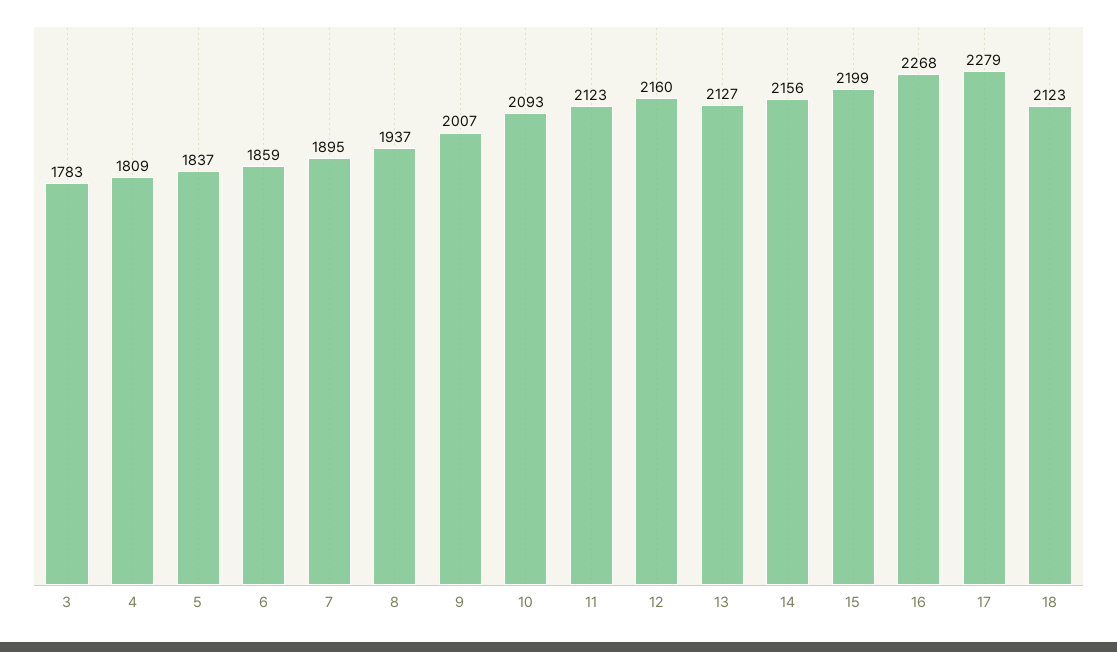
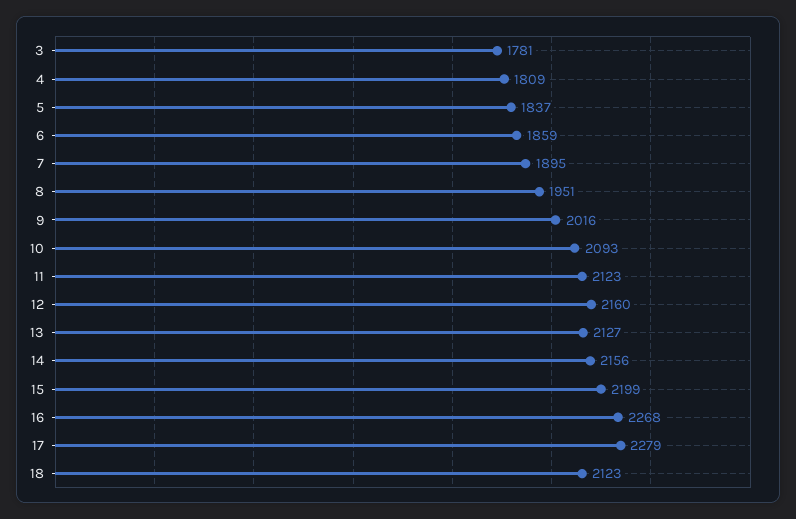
3: 1783 -> 1781
8: 1937 -> 1951
9: 2007 -> 2016

